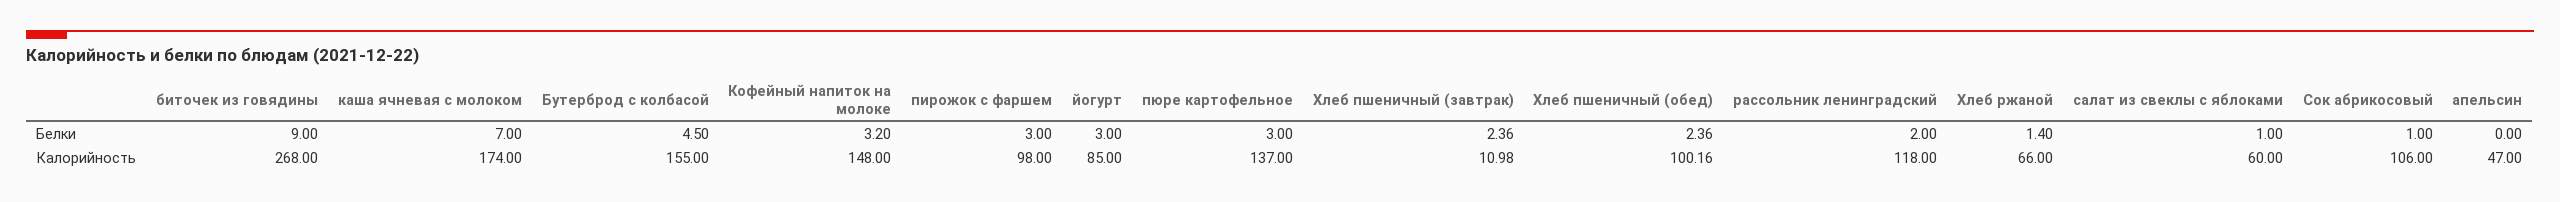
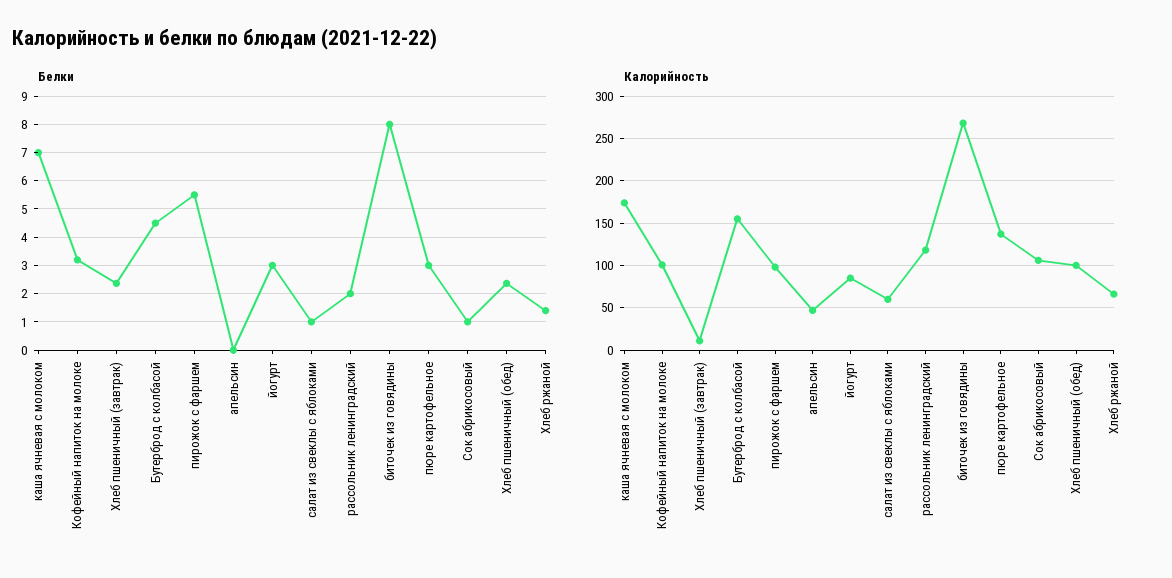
Белки, биточек из говядины: 9 -> 8
Белки, пирожок с фаршем: 3 -> 5.5
Калорийность, Кофейный напиток на молоке: 148 -> 100

